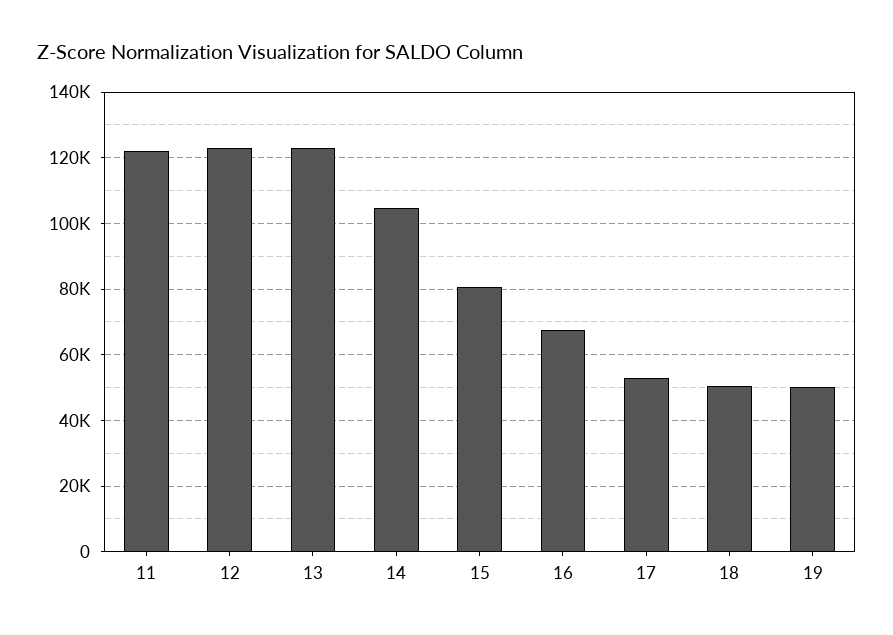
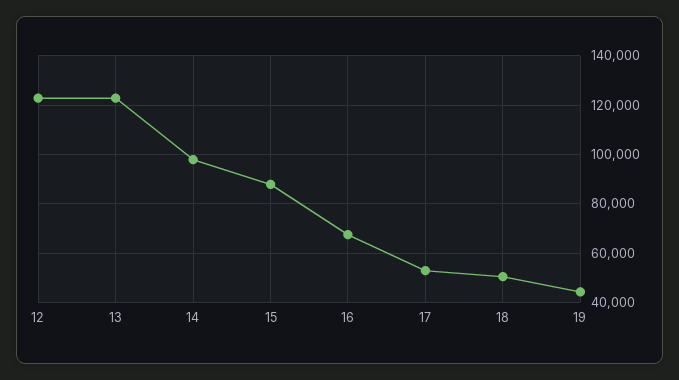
11: 122000 -> none
14: 104000 -> 97500
15: 80000 -> 87500
19: 50000 -> 45000

